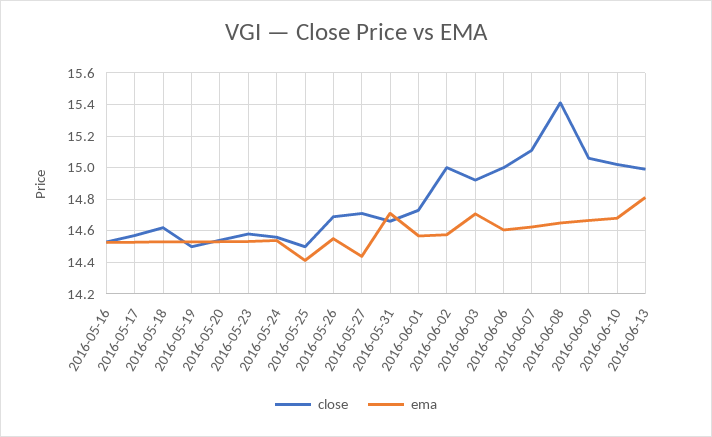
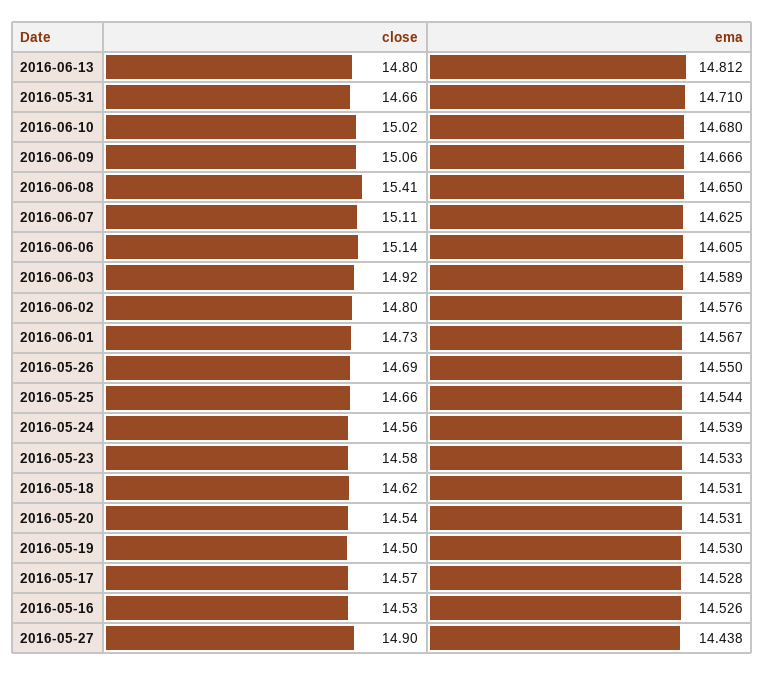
close, 2016-05-25: 14.5 -> 14.66
ema, 2016-05-25: 14.4 -> 14.544
close, 2016-05-27: 14.7 -> 14.9
close, 2016-06-02: 15 -> 14.8
ema, 2016-06-03: 14.7 -> 14.589
close, 2016-06-06: 15 -> 15.14
close, 2016-06-13: 15 -> 14.8

